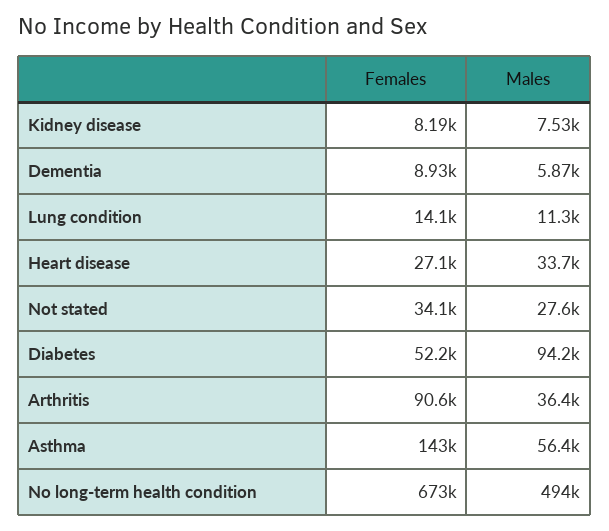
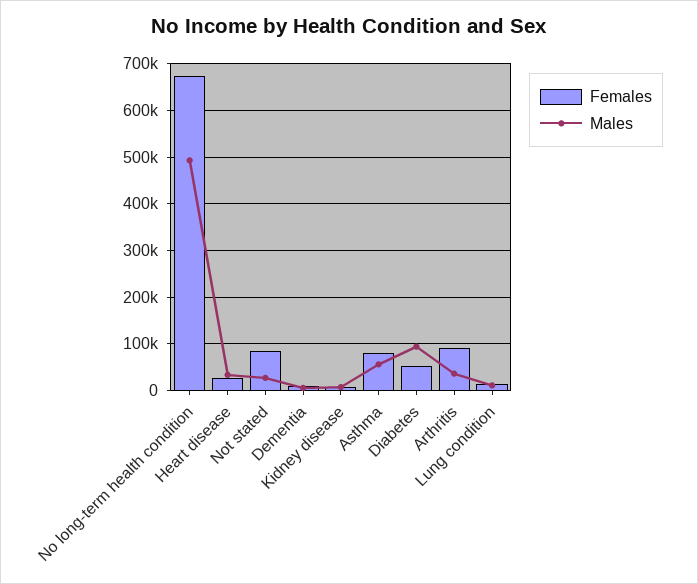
Females, Not stated: 34100 -> 80000
Females, Asthma: 143000 -> 80000

